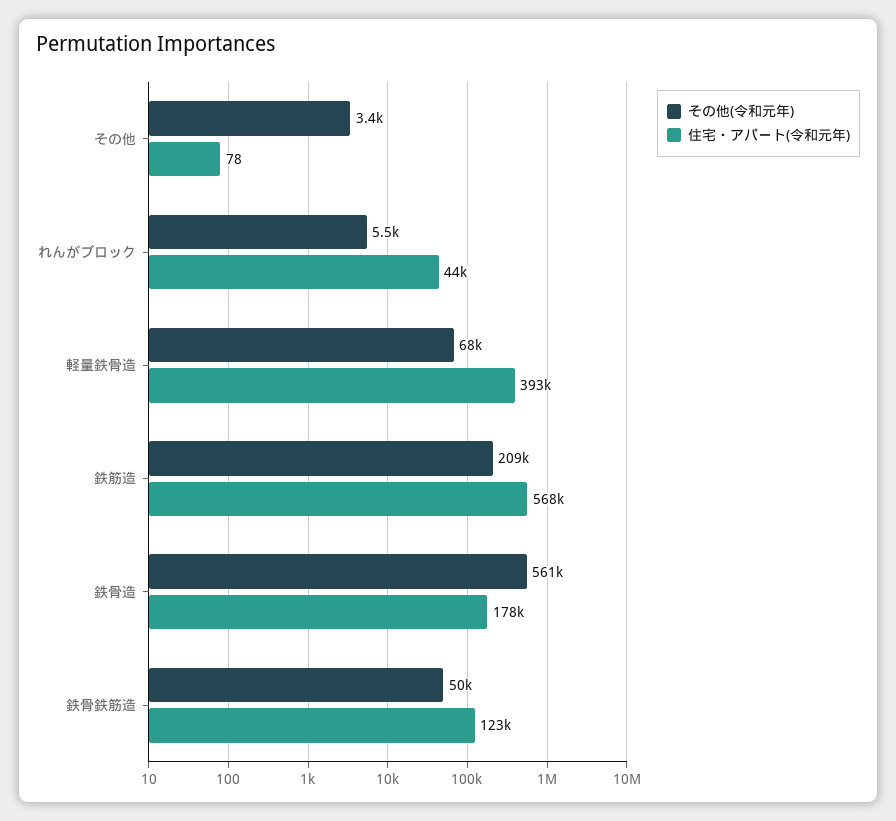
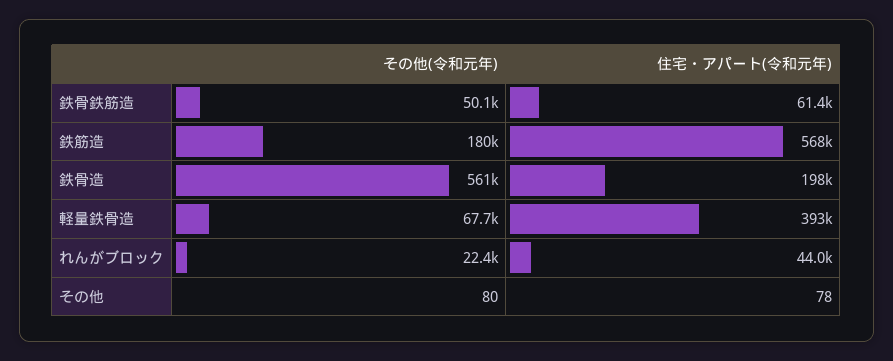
その他(令和元年), その他: 3400 -> 80
その他(令和元年), れんがブロック: 5500 -> 22400
その他(令和元年), 鉄筋造: 209000 -> 180000
住宅・アパート(令和元年), 鉄骨造: 178000 -> 198000
住宅・アパート(令和元年), 鉄骨鉄筋造: 123000 -> 61400

